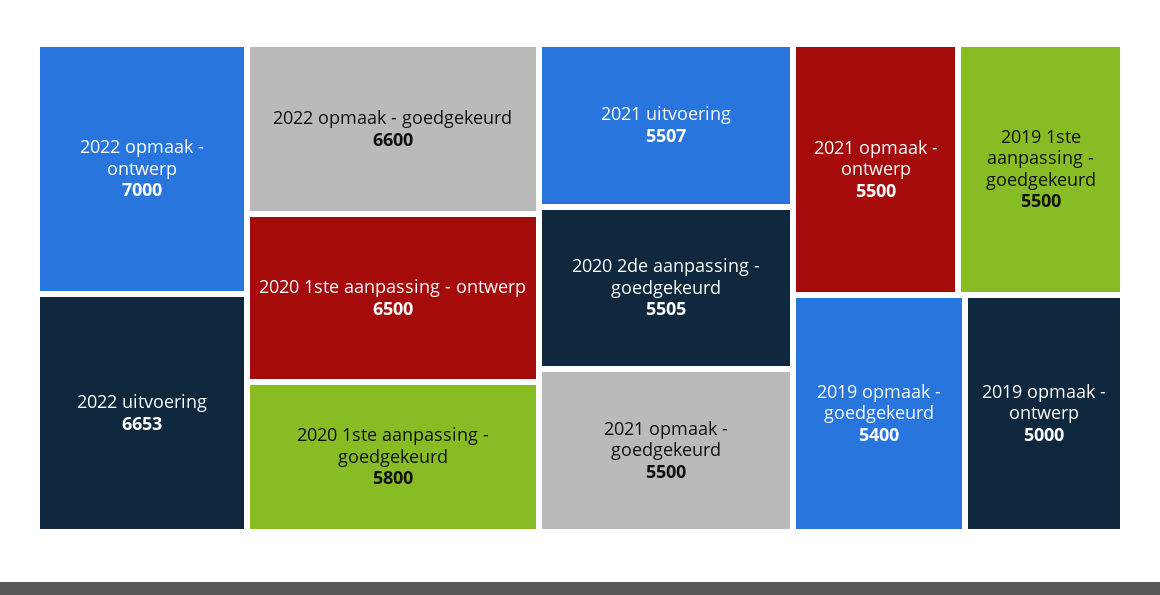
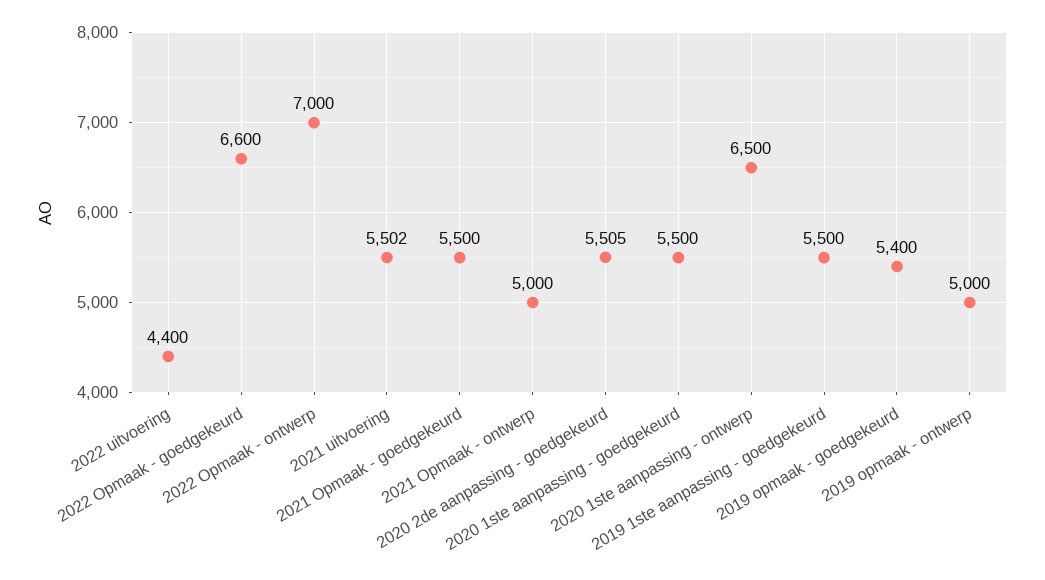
2022 uitvoering: 6653 -> 4400
2020 1ste aanpassing - goedgekeurd: 5800 -> 5500
2021 uitvoering: 5507 -> 5502
2021 opmaak - ontwerp: 5500 -> 5000

